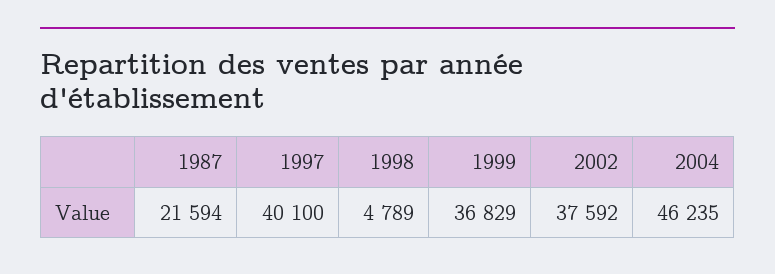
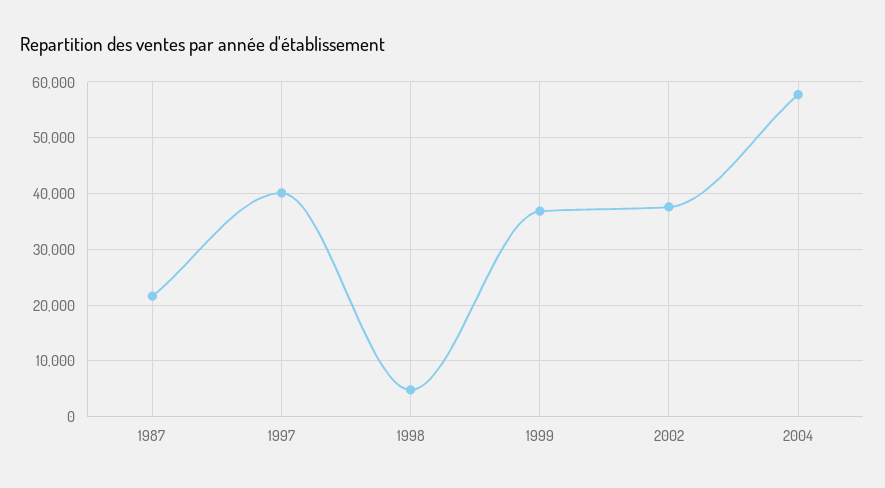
2004: 46235 -> 58000

